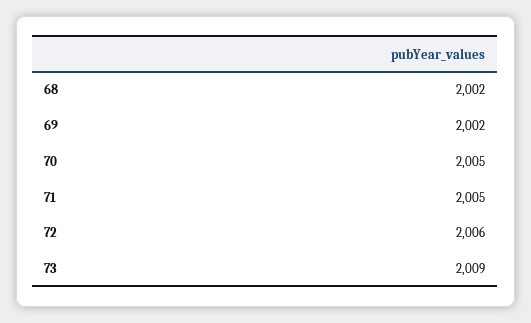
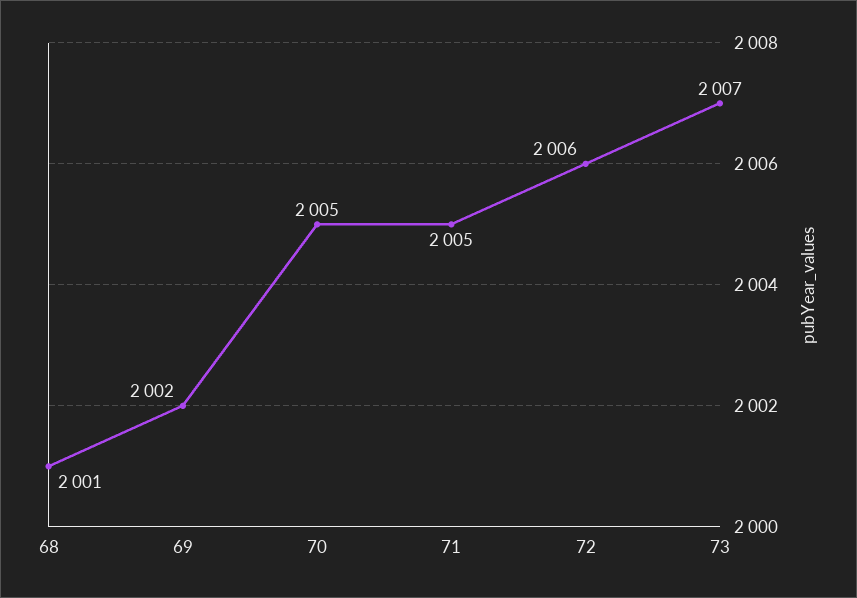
68: 2002 -> 2001
73: 2009 -> 2007

